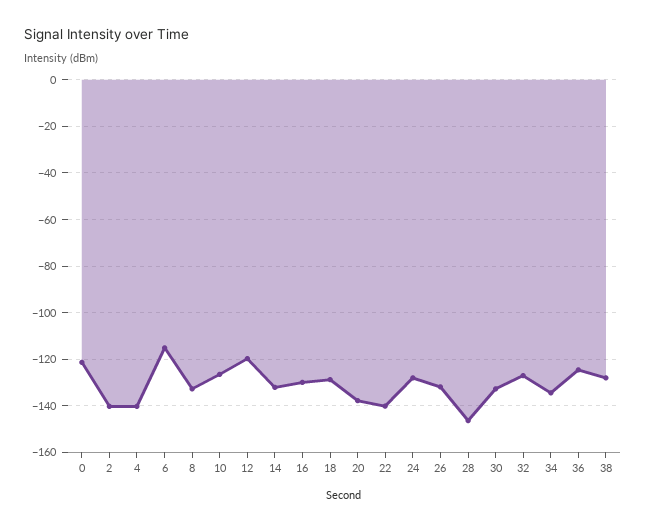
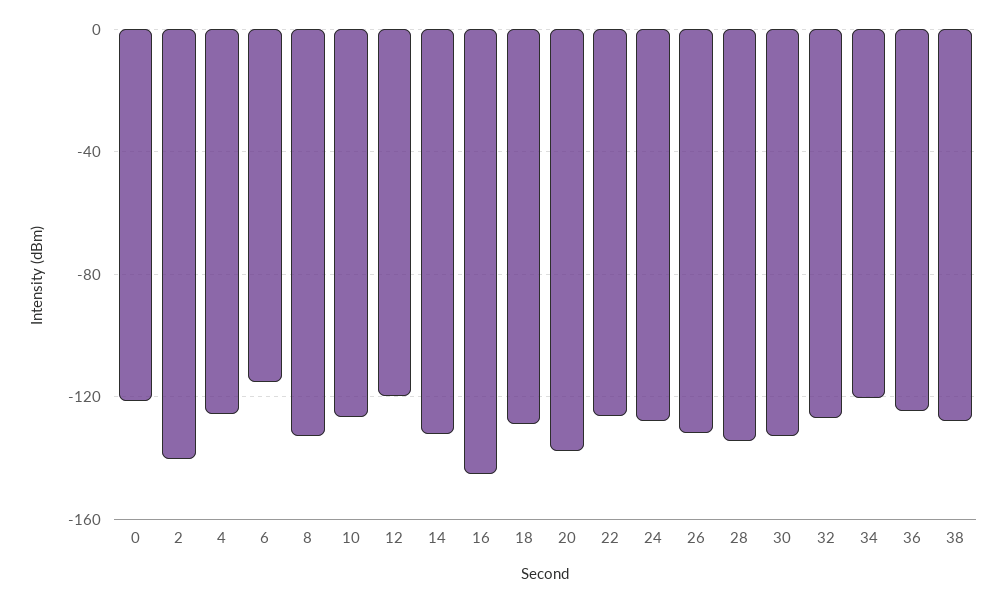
4: -140 -> -125
16: -130 -> -145
22: -140 -> -125
28: -145 -> -135
34: -135 -> -120

